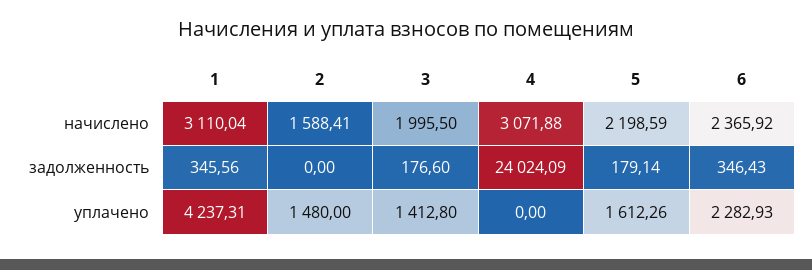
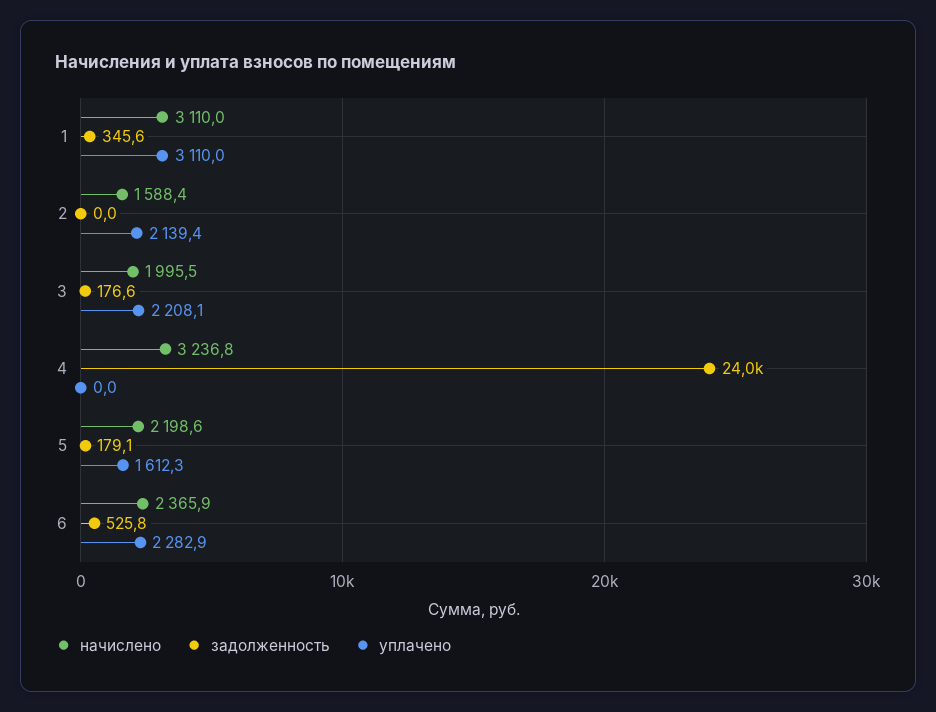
начислено, 4: 3071.88 -> 3236.8
задолженность, 6: 346.43 -> 525.8
уплачено, 1: 4237.31 -> 3110
уплачено, 2: 1480 -> 2139.4
уплачено, 3: 1412.8 -> 2208.1

